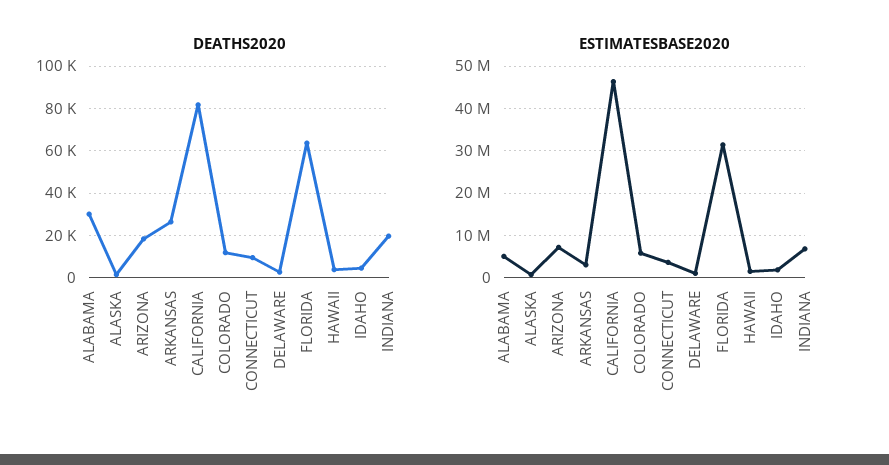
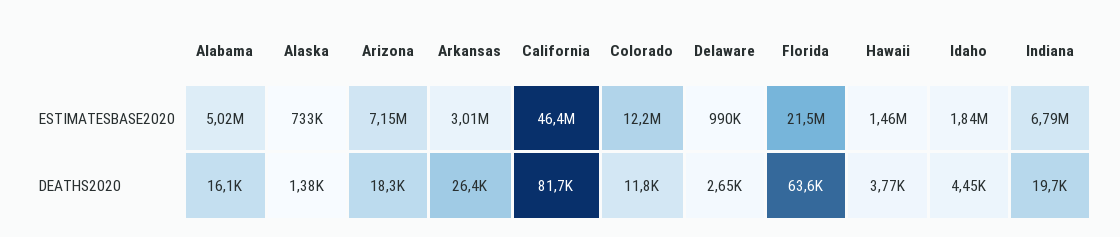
DEATHS2020, ALABAMA: 30000 -> 16100
DEATHS2020, CONNECTICUT: 10000 -> none
ESTIMATESBASE2020, COLORADO: 6000000 -> 12200000
ESTIMATESBASE2020, CONNECTICUT: 4000000 -> none
ESTIMATESBASE2020, FLORIDA: 32000000 -> 21500000

